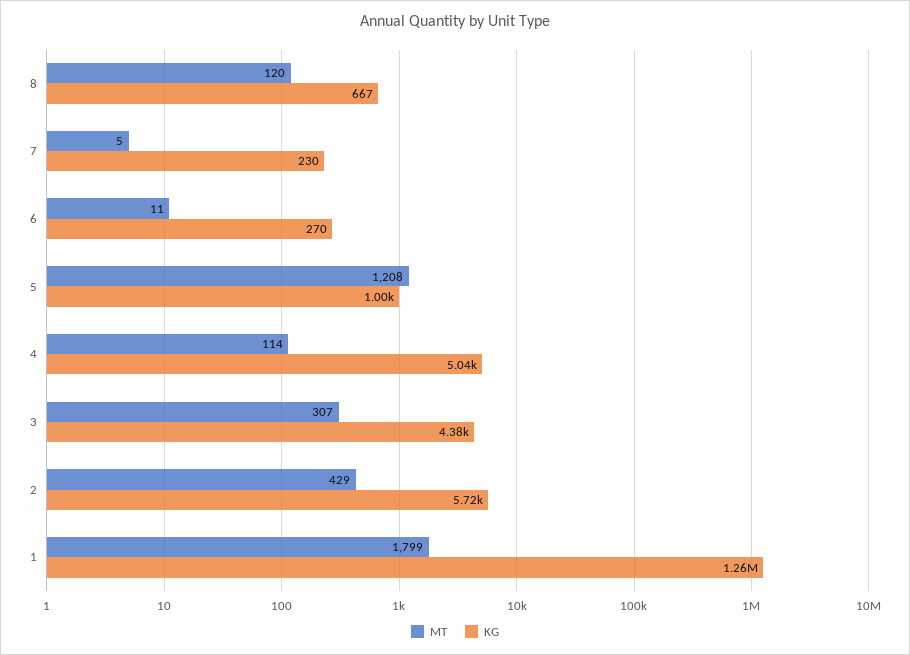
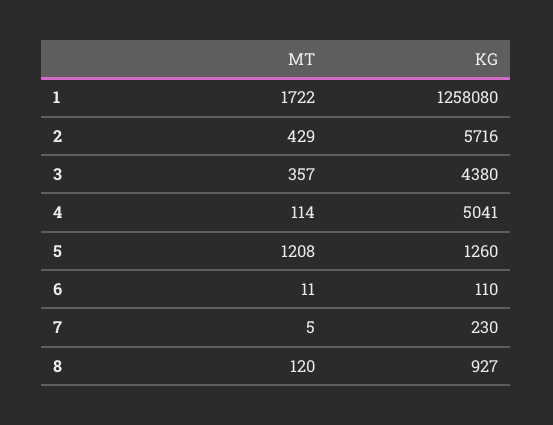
KG, 8: 667 -> 927
KG, 6: 270 -> 110
KG, 5: 1000 -> 1260
MT, 3: 307 -> 357
MT, 1: 1799 -> 1722

